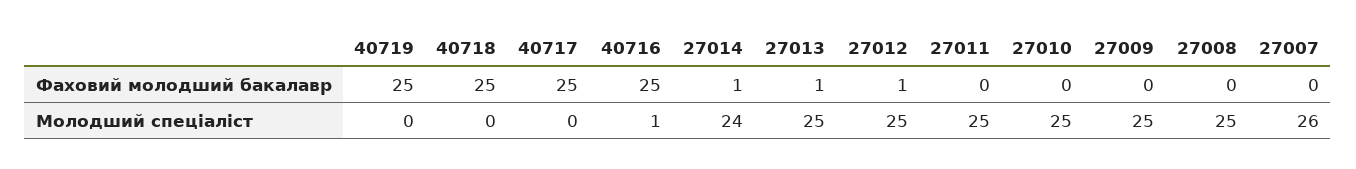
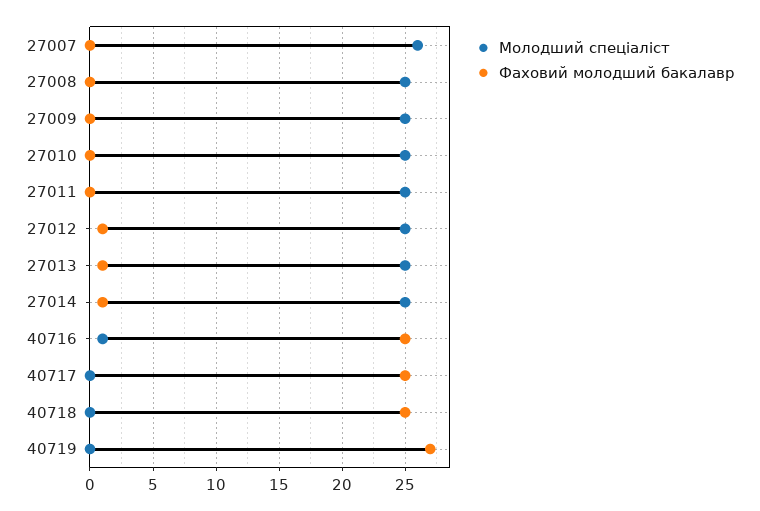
Фаховий молодший бакалавр, 40719: 25 -> 27
Молодший спеціаліст, 27014: 24 -> 25

